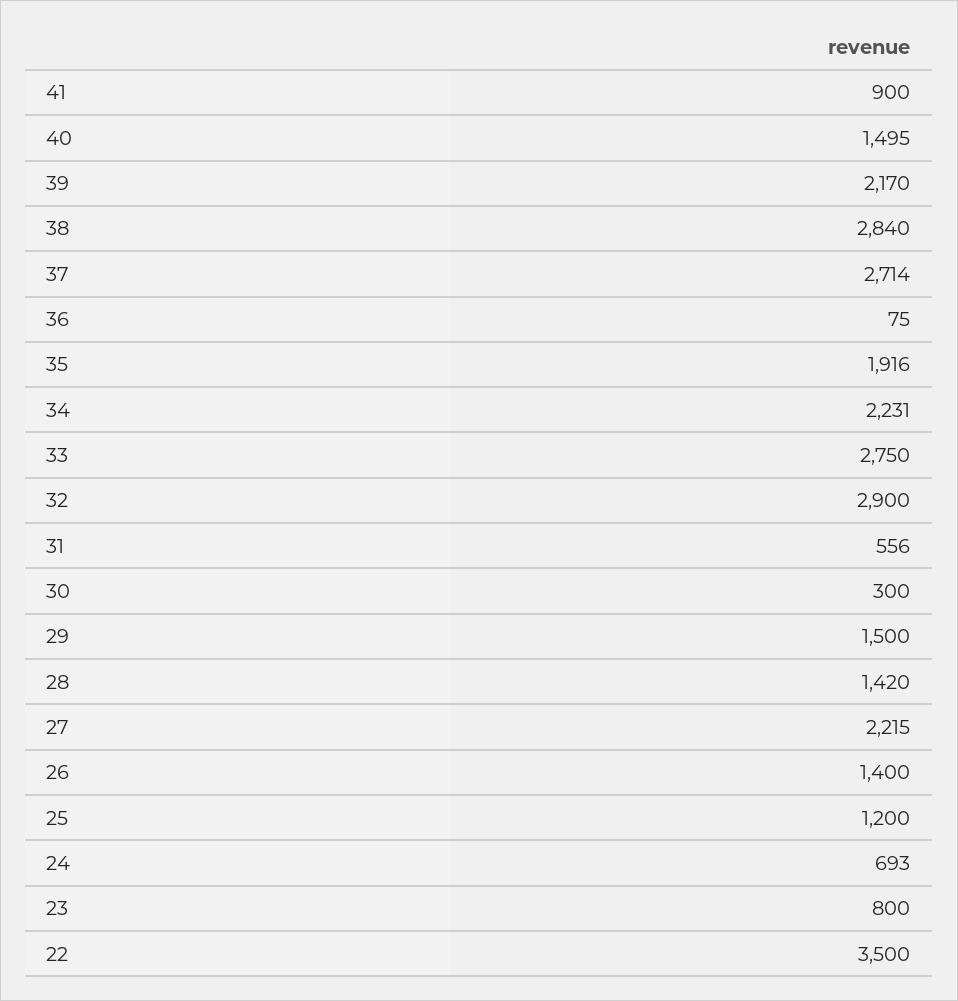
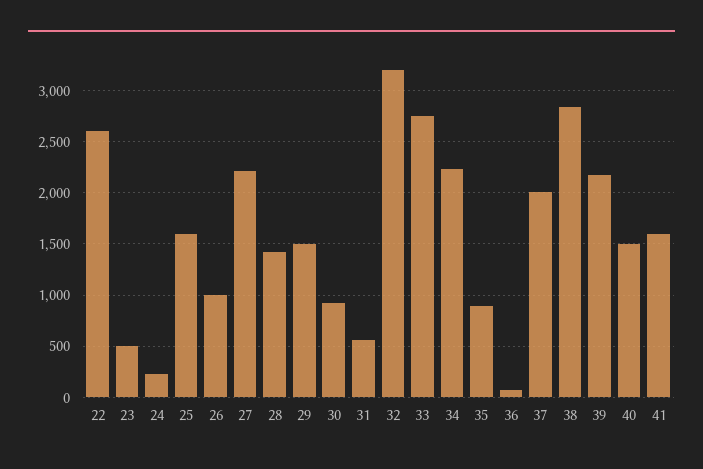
41: 900 -> 1600
37: 2714 -> 2000
35: 1916 -> 900
32: 2900 -> 3200
30: 300 -> 900
26: 1400 -> 1000
25: 1200 -> 1600
24: 693 -> 200
23: 800 -> 500
22: 3500 -> 2600

